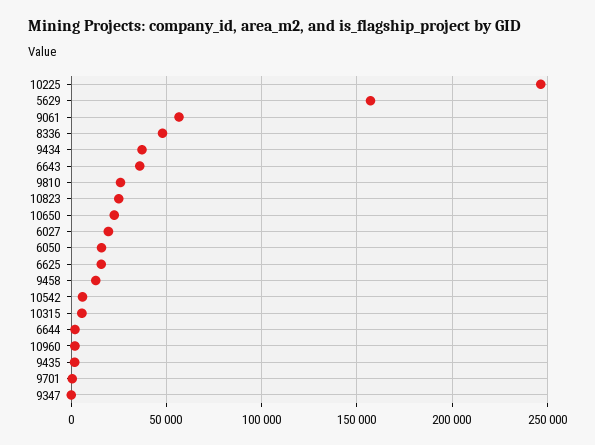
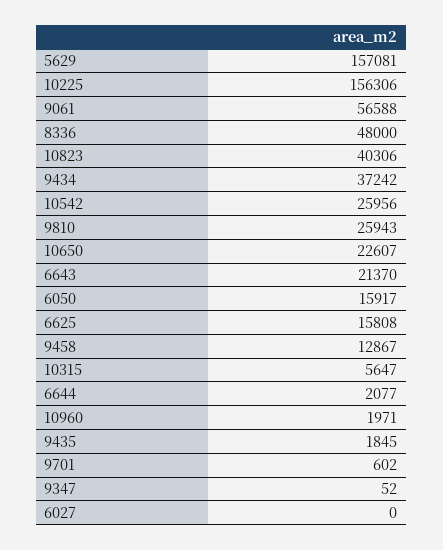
10225: 245000 -> 156306
6643: 35000 -> 21370
10823: 25000 -> 40306
6027: 20000 -> 0
10542: 5000 -> 25956

